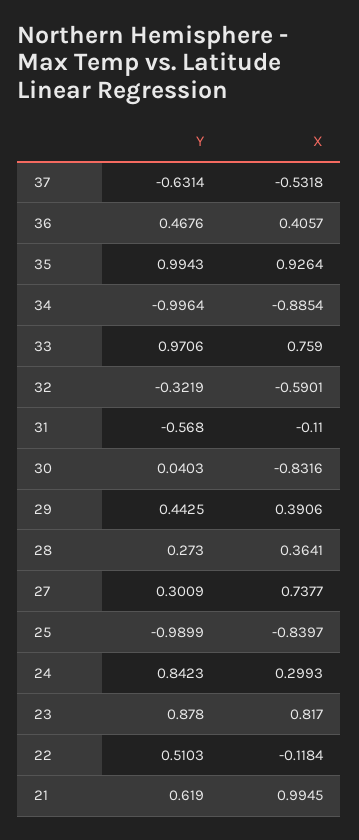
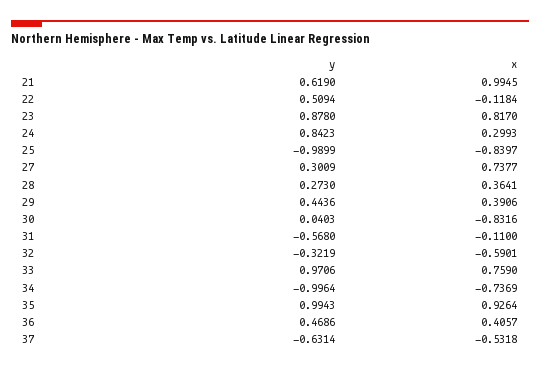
Y, 36: 0.4676 -> 0.4686
X, 34: -0.8854 -> -0.7369
Y, 29: 0.4425 -> 0.4436
Y, 22: 0.5103 -> 0.5094

